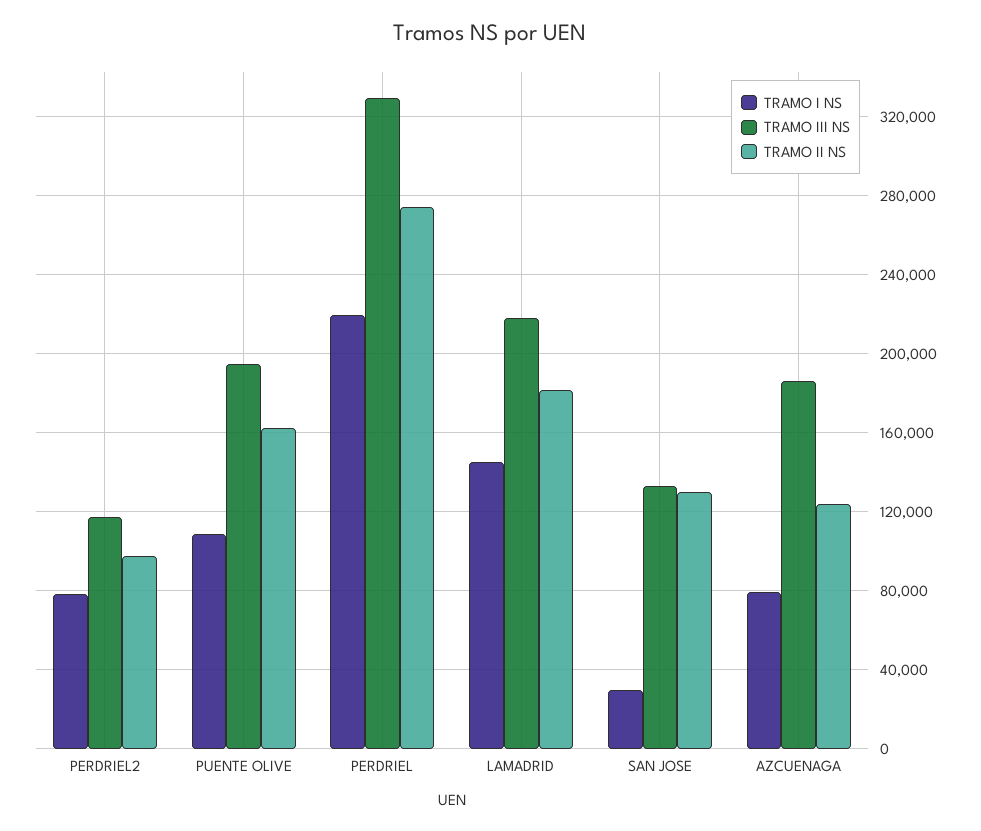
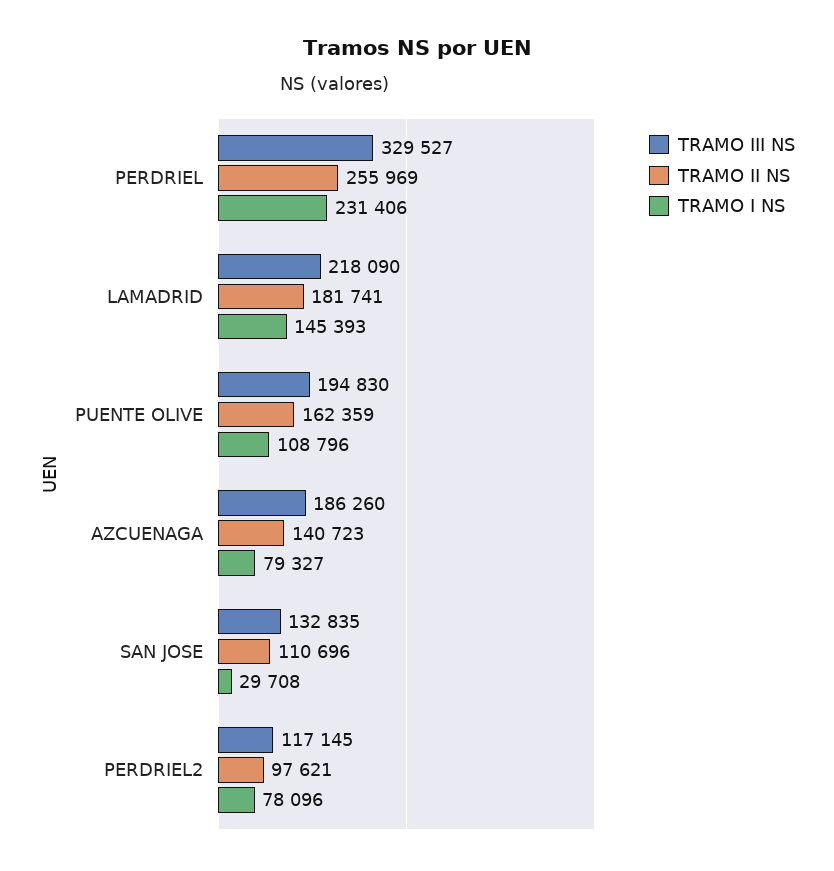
TRAMO I NS, PERDRIEL: 220000 -> 231406
TRAMO II NS, PERDRIEL: 275000 -> 255969
TRAMO II NS, SAN JOSE: 130000 -> 110696
TRAMO II NS, AZCUENAGA: 125000 -> 140723

